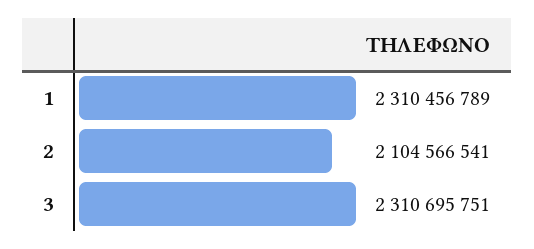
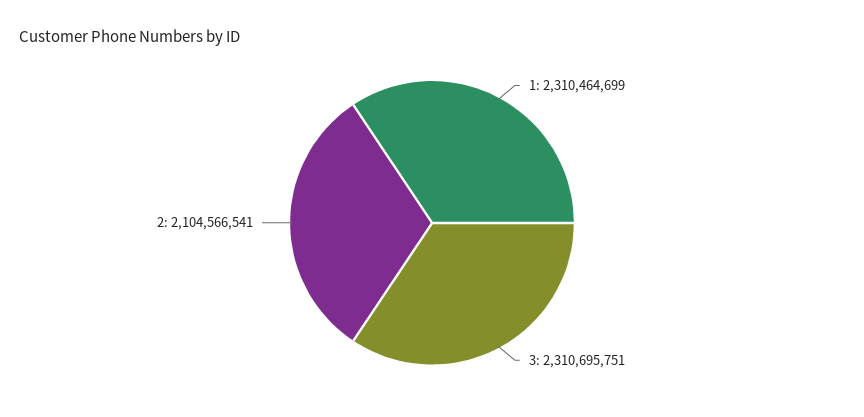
1: 2310456789 -> 2310464699

